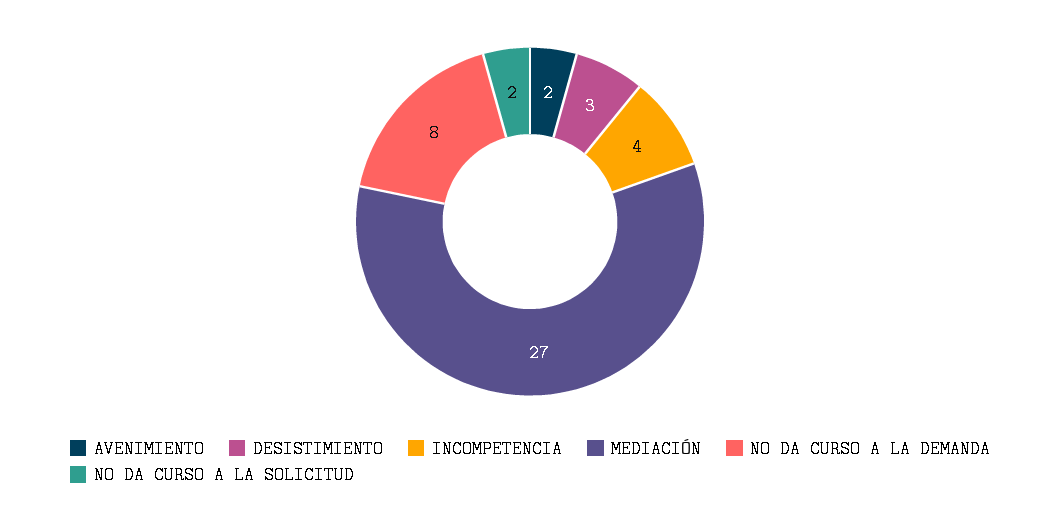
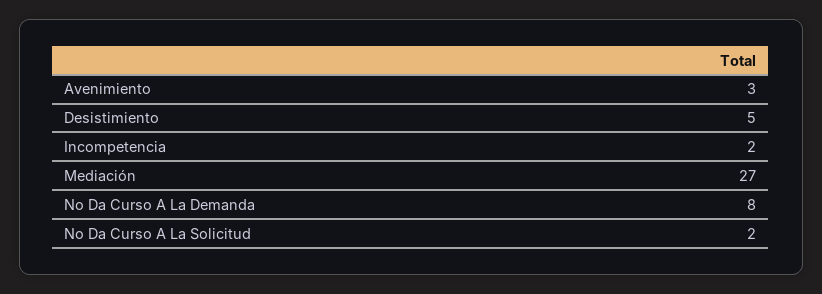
AVENIMIENTO: 2 -> 3
DESISTIMIENTO: 3 -> 5
INCOMPETENCIA: 4 -> 2

